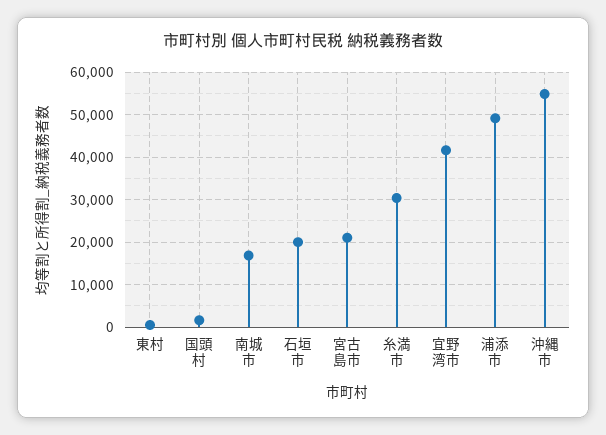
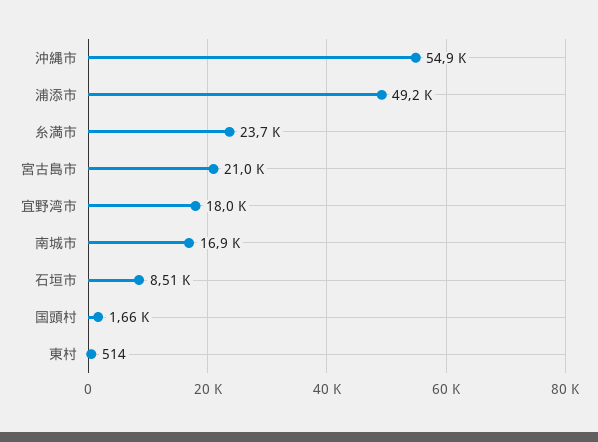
石垣市: 20000 -> 8510
糸満市: 30000 -> 23700
宜野湾市: 42000 -> 18000

